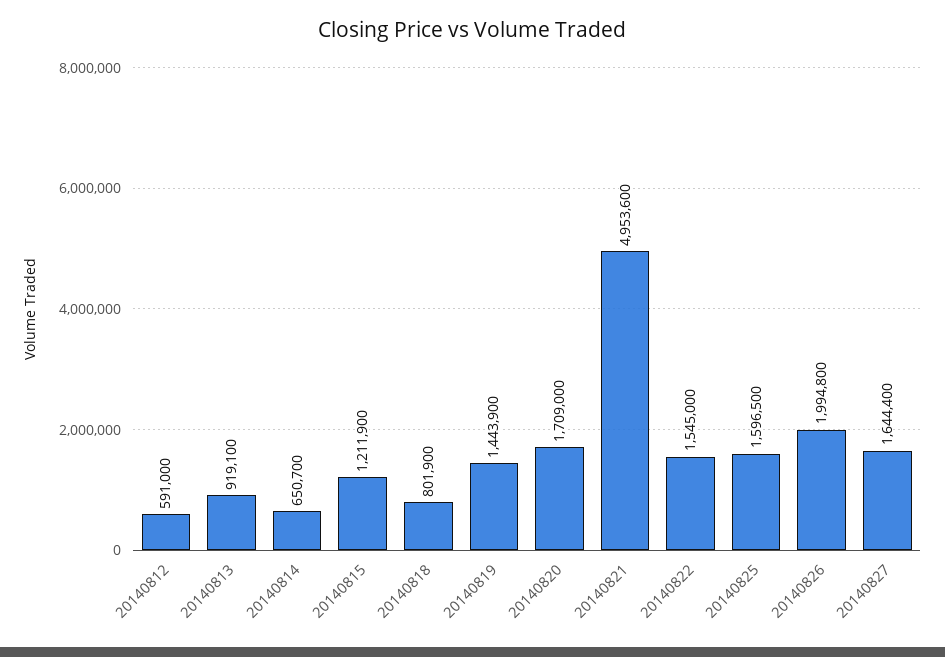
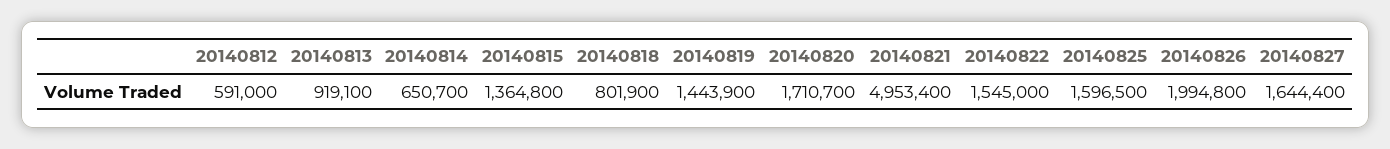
20140815: 1211900 -> 1364800
20140820: 1709000 -> 1710700
20140821: 4953600 -> 4953400

